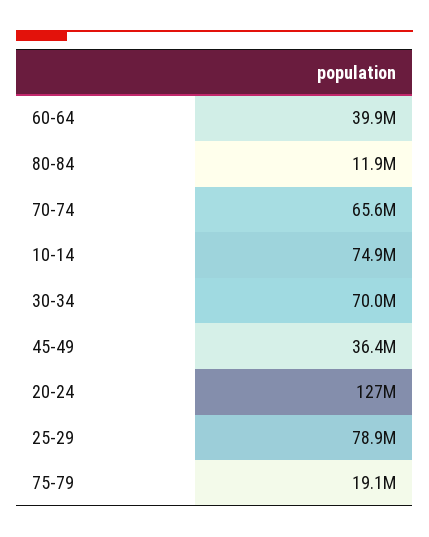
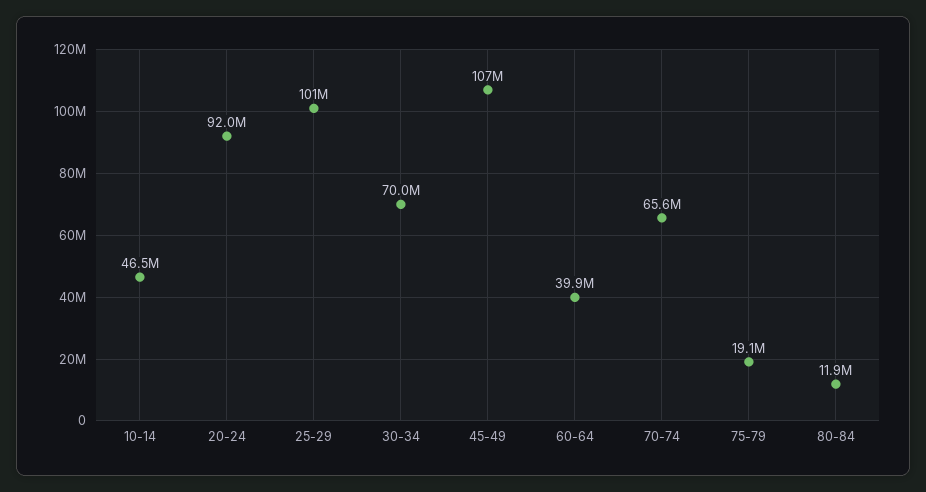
10-14: 74900000 -> 46500000
45-49: 36400000 -> 107000000
20-24: 127000000 -> 92000000
25-29: 78900000 -> 101000000

